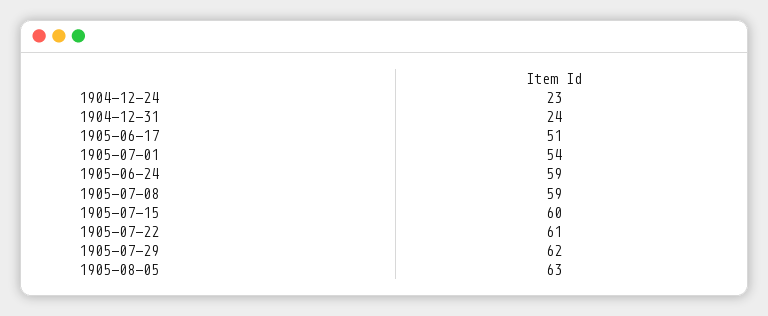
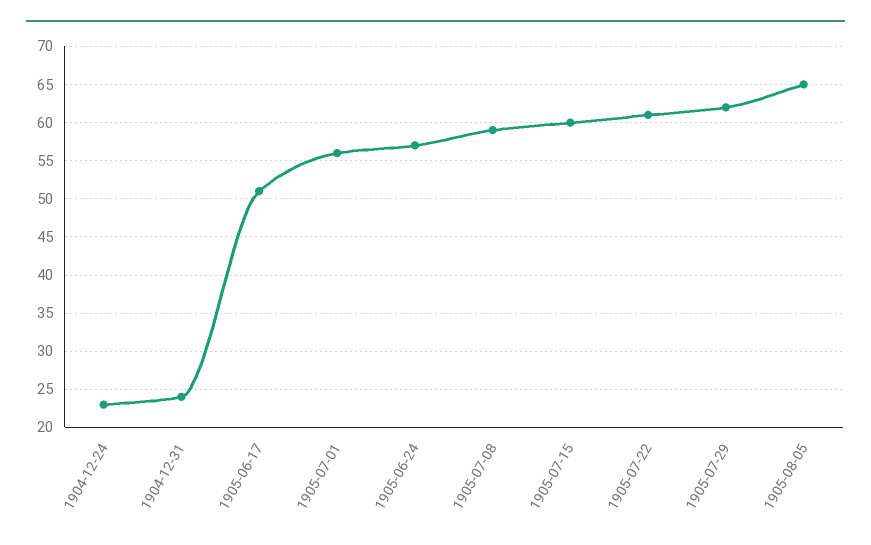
1905-07-01: 54 -> 56
1905-06-24: 59 -> 57
1905-08-05: 63 -> 65

